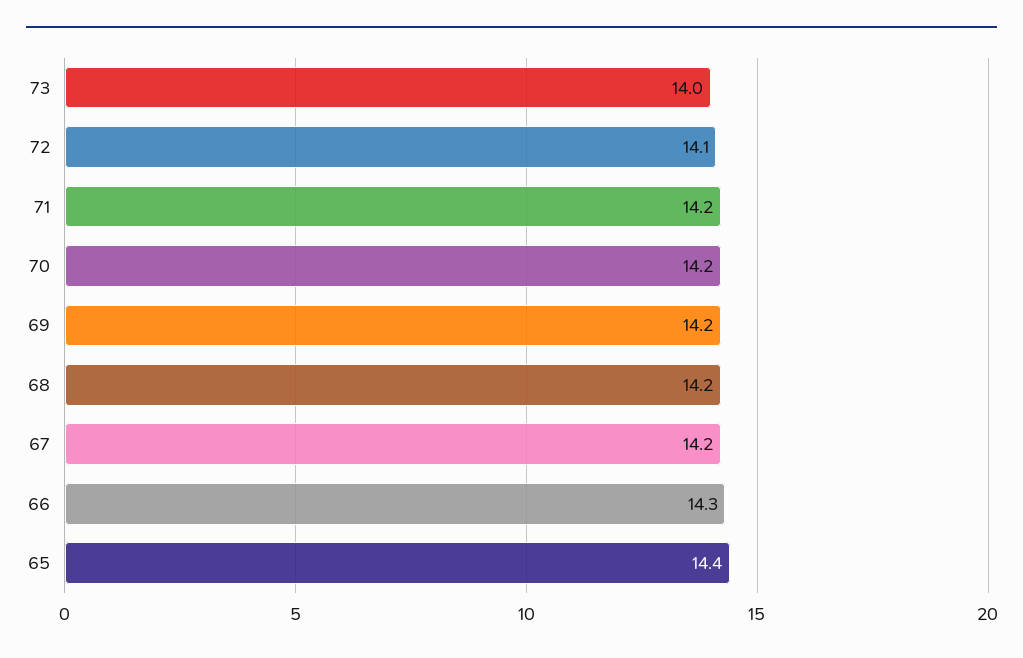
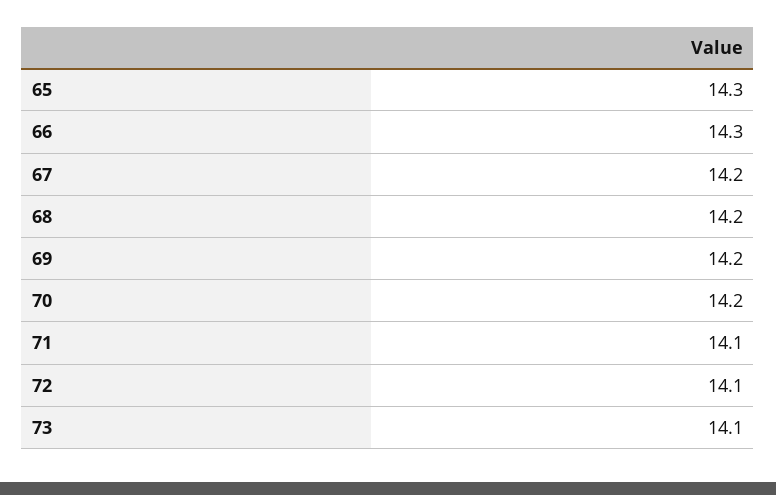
73: 14 -> 14.1
71: 14.2 -> 14.1
65: 14.4 -> 14.3

